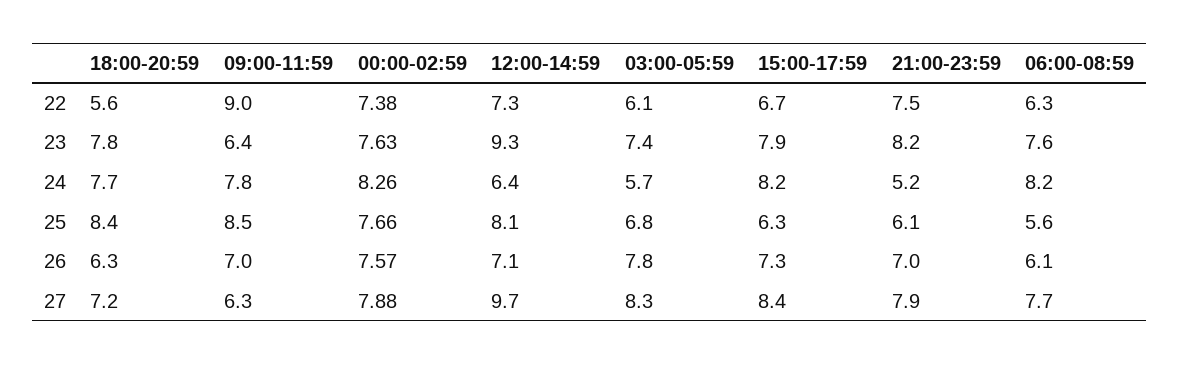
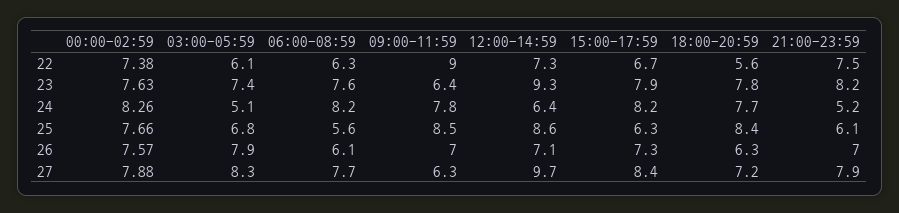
03:00-05:59, 24: 5.7 -> 5.1
12:00-14:59, 25: 8.1 -> 8.6
03:00-05:59, 26: 7.8 -> 7.9

